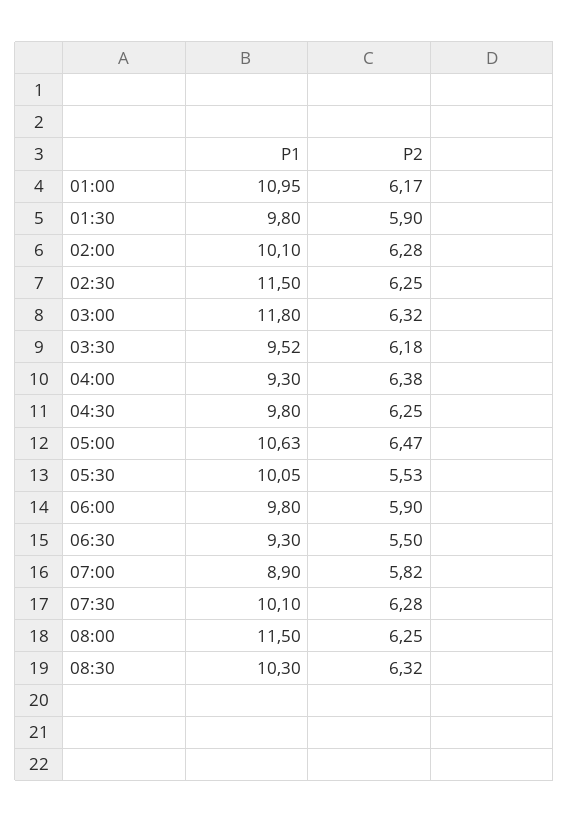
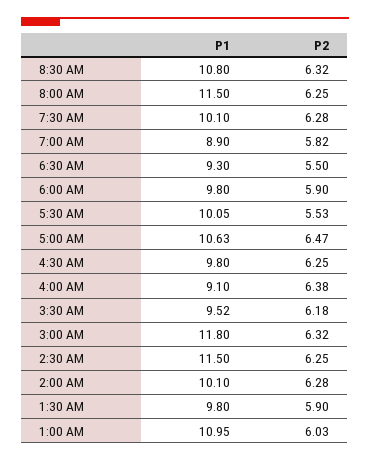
P2, 01:00: 6.17 -> 6.03
P1, 04:00: 9.3 -> 9.1
P1, 08:30: 10.3 -> 10.8

